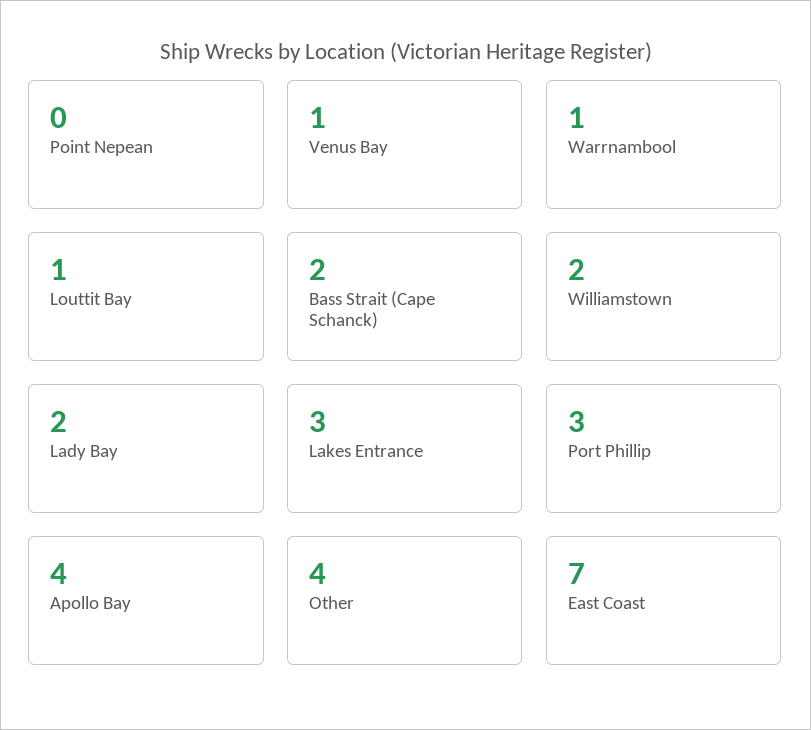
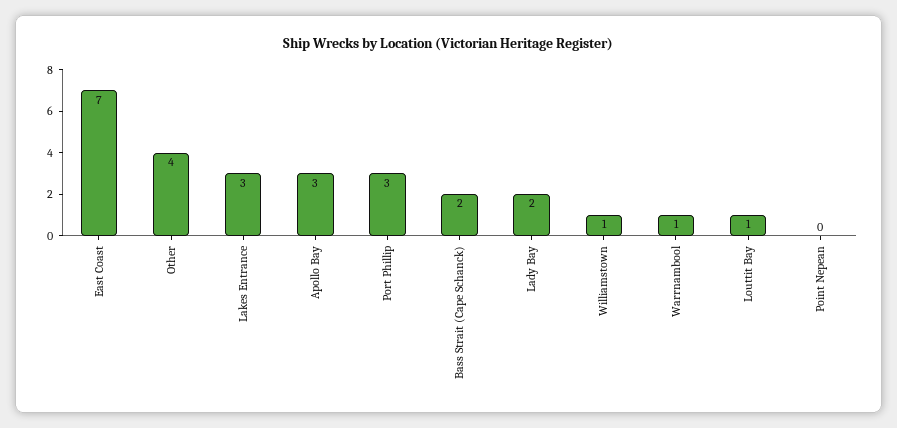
Venus Bay: 1 -> none
Williamstown: 2 -> 1
Apollo Bay: 4 -> 3

